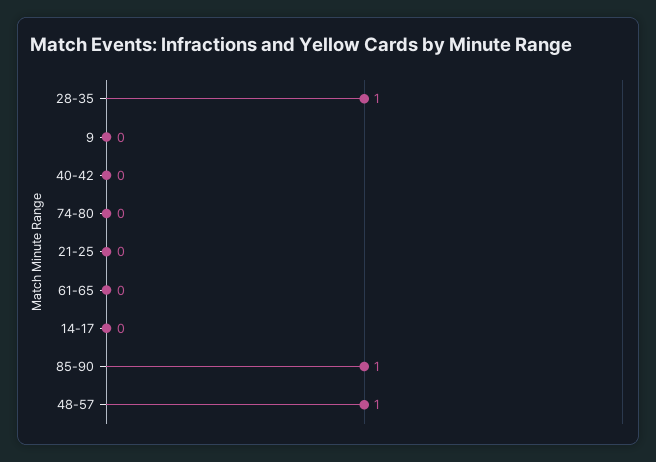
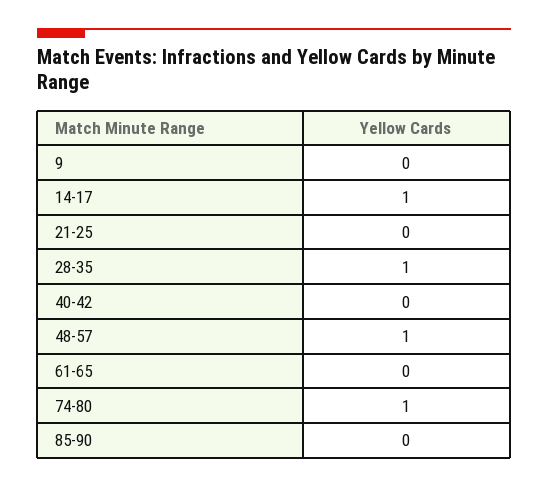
74-80: 0 -> 1
14-17: 0 -> 1
85-90: 1 -> 0

